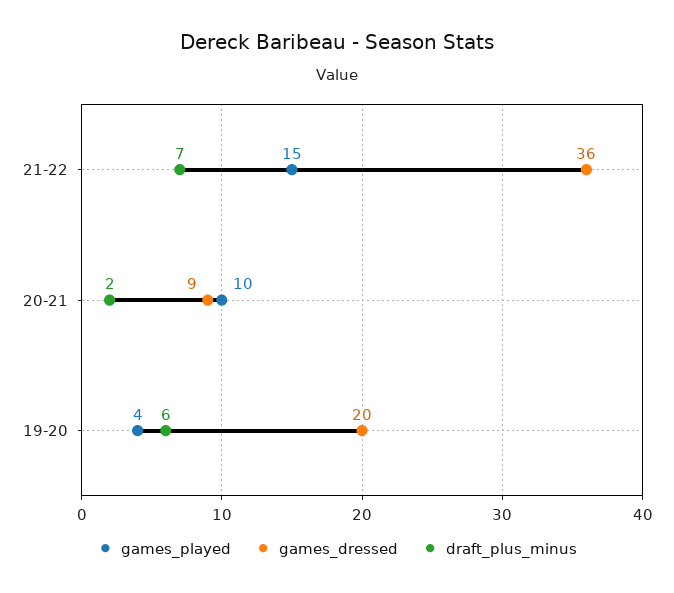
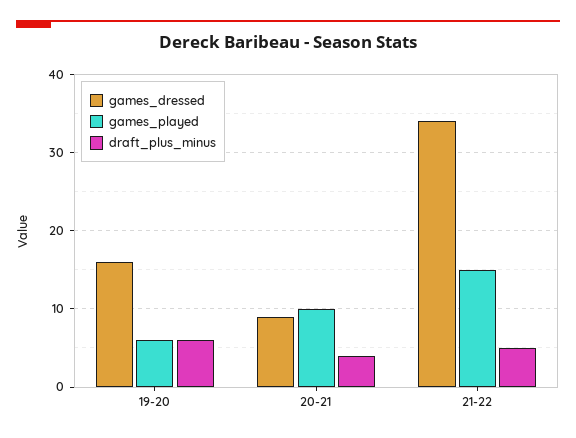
games_dressed, 21-22: 36 -> 34
draft_plus_minus, 21-22: 7 -> 5
draft_plus_minus, 20-21: 2 -> 4
games_played, 19-20: 4 -> 6
games_dressed, 19-20: 20 -> 16

